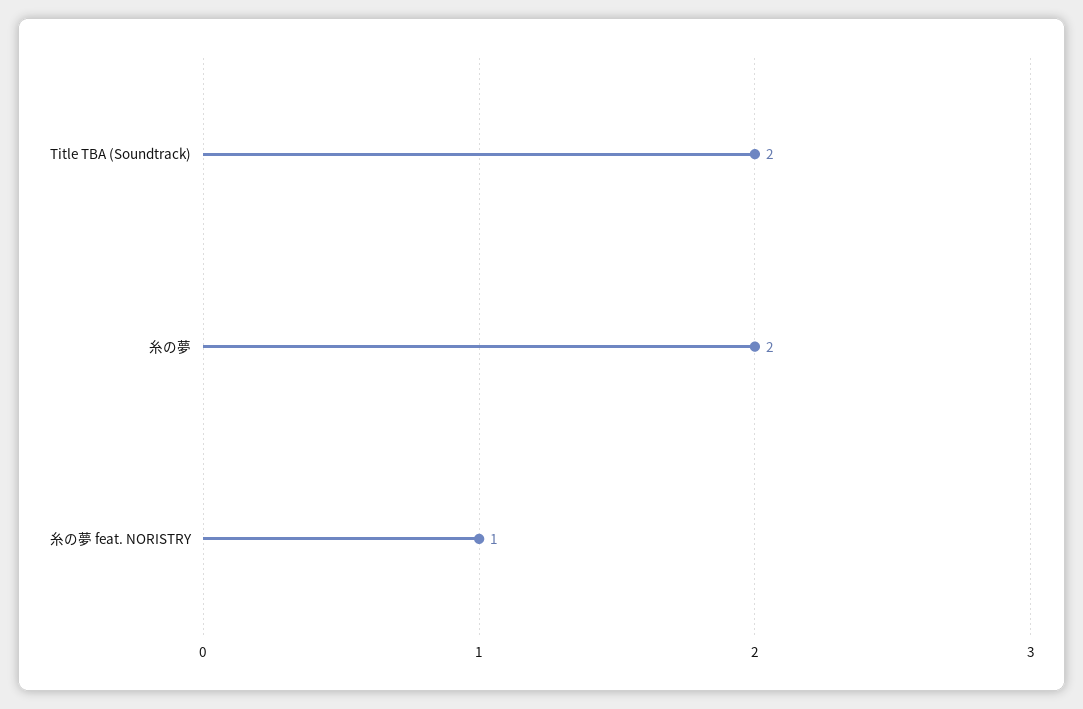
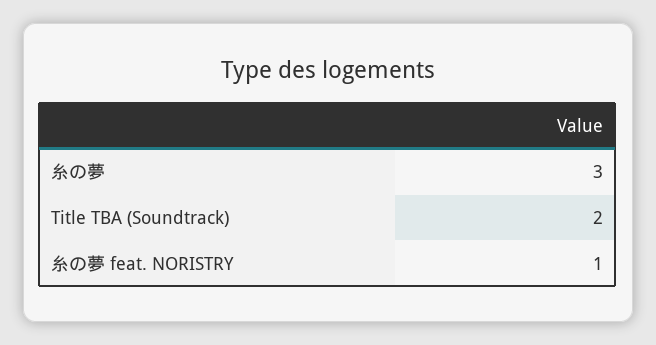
糸の夢: 2 -> 3

